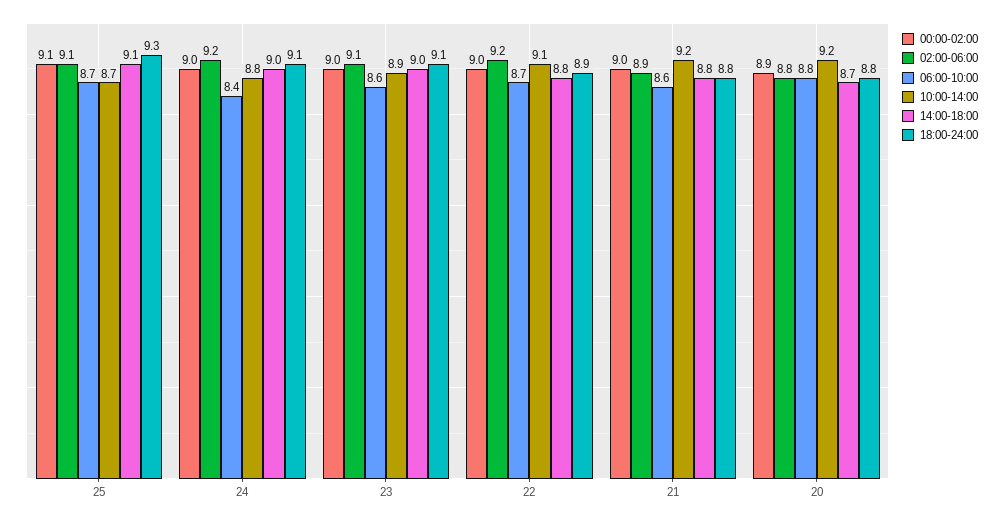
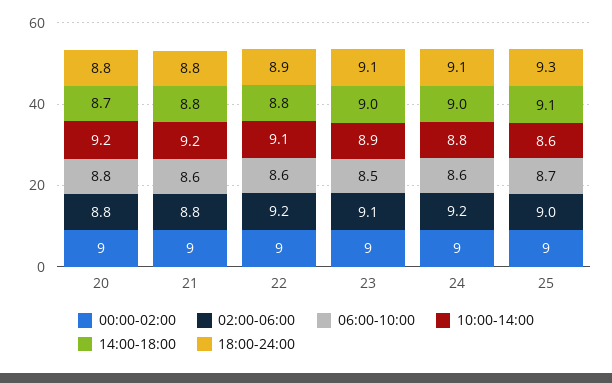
00:00-02:00, 25: 9.1 -> 9
02:00-06:00, 25: 9.1 -> 9
10:00-14:00, 25: 8.7 -> 8.6
06:00-10:00, 24: 8.4 -> 8.6
06:00-10:00, 23: 8.6 -> 8.5
06:00-10:00, 22: 8.7 -> 8.6
02:00-06:00, 21: 8.9 -> 8.8
00:00-02:00, 20: 8.9 -> 9

